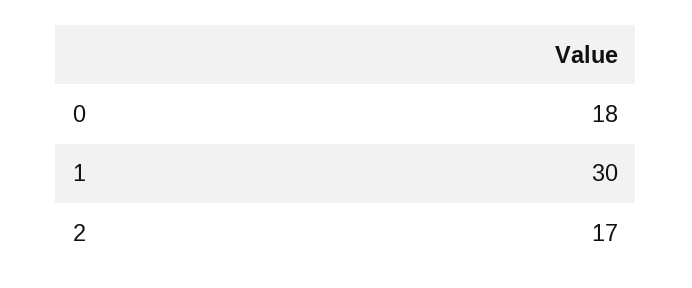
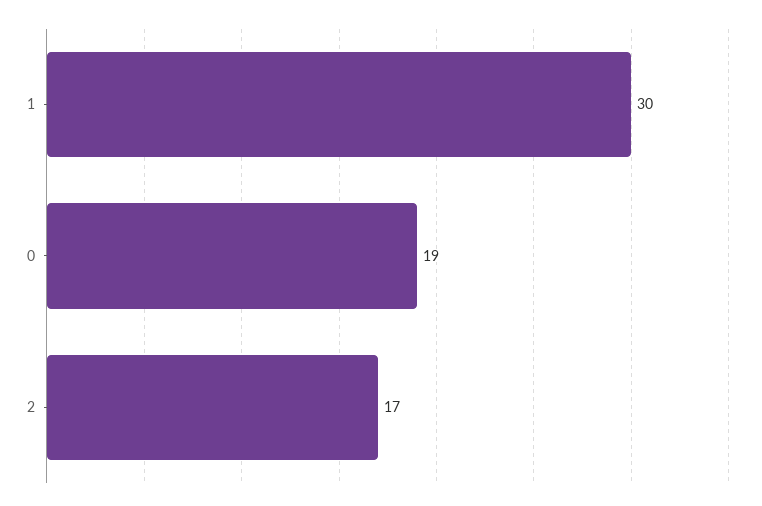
0: 18 -> 19

